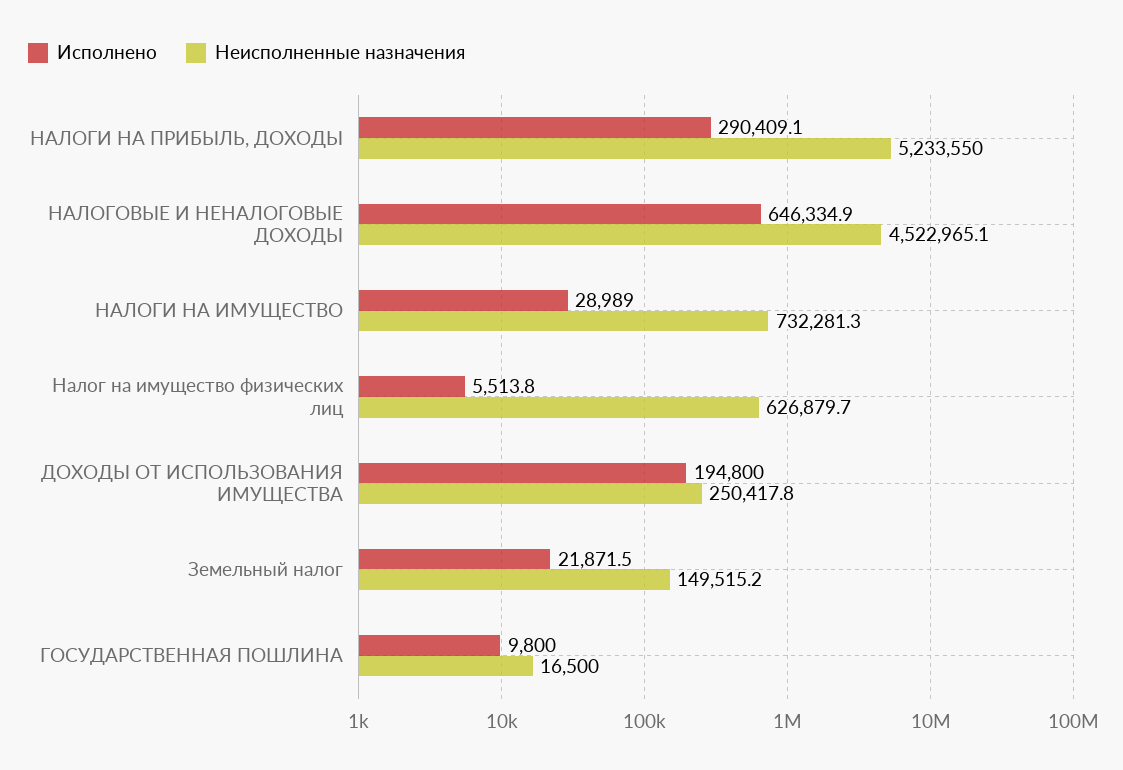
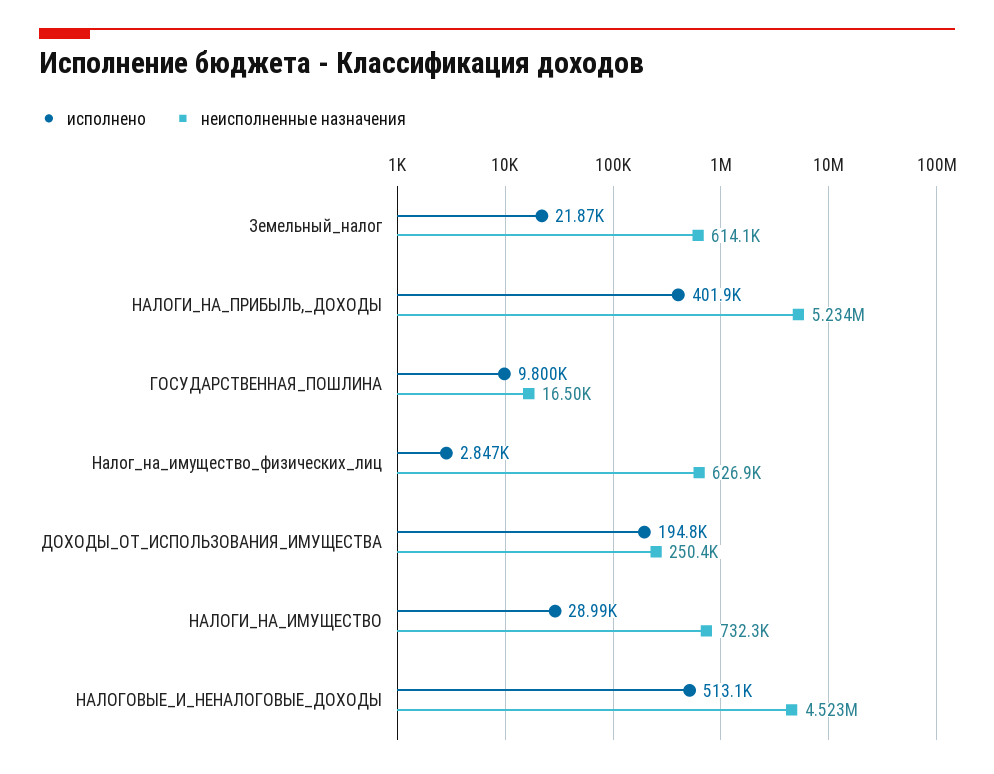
Исполнено, НАЛОГИ НА ПРИБЫЛЬ, ДОХОДЫ: 290409.1 -> 401900
Исполнено, НАЛОГОВЫЕ И НЕНАЛОГОВЫЕ ДОХОДЫ: 646334.9 -> 513100
Исполнено, Налог на имущество физических лиц: 5513.8 -> 2847
Неисполненные назначения, Земельный налог: 149515.2 -> 614100

